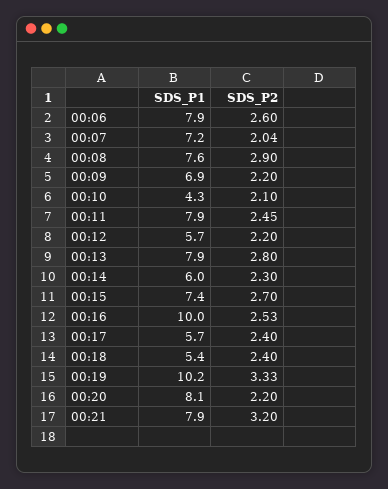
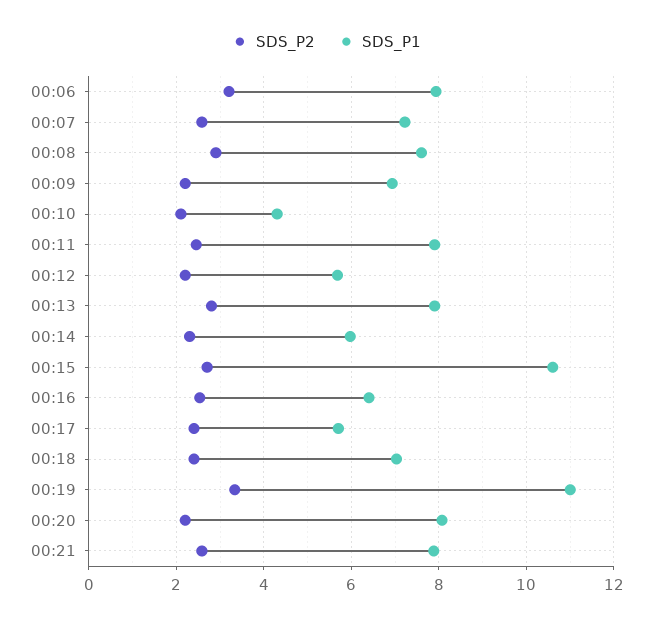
SDS_P2, 00:06: 2.6 -> 3.2
SDS_P2, 00:07: 2.04 -> 2.6
SDS_P1, 00:15: 7.4 -> 10.6
SDS_P1, 00:16: 10 -> 6.4
SDS_P1, 00:18: 5.4 -> 7
SDS_P1, 00:19: 10.2 -> 11
SDS_P2, 00:21: 3.2 -> 2.6

